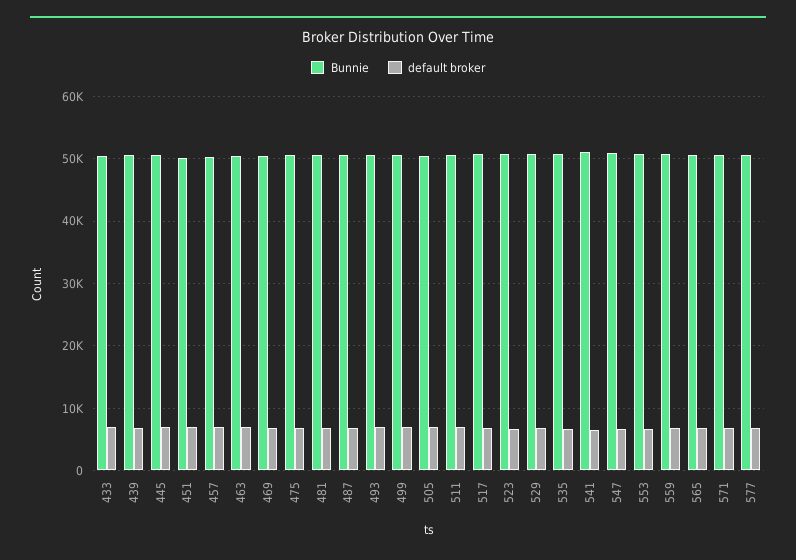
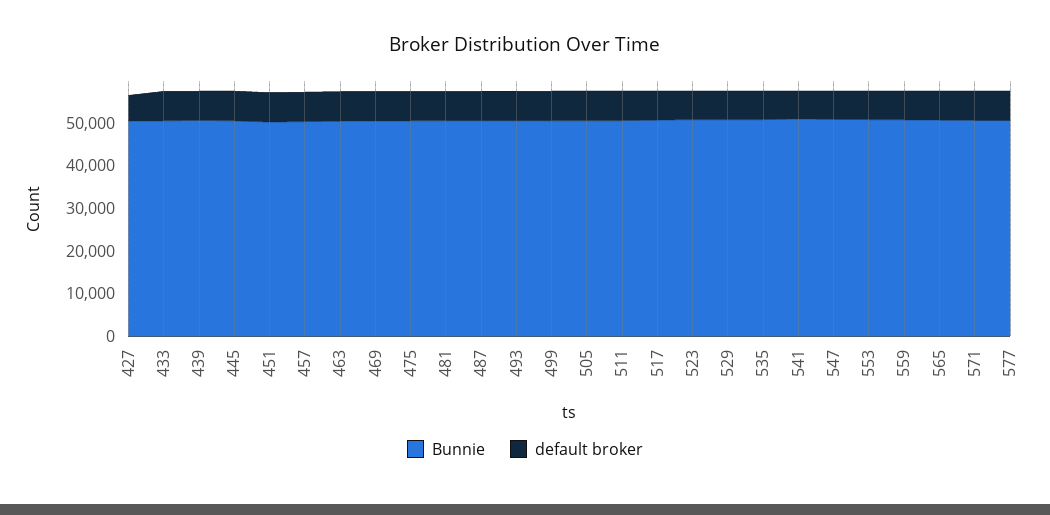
Bunnie, 427: none -> 50000
default broker, 427: none -> 6000

